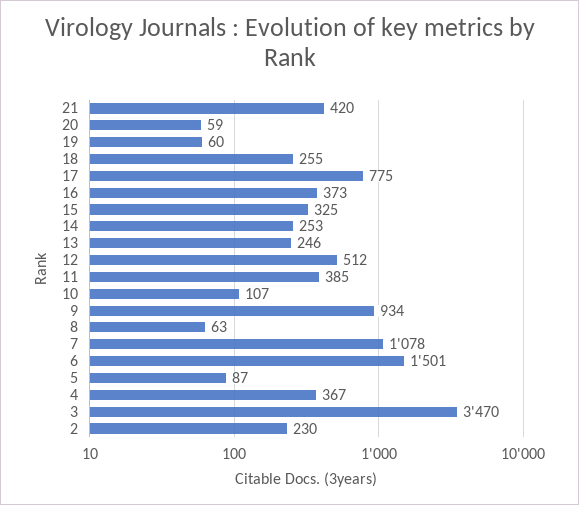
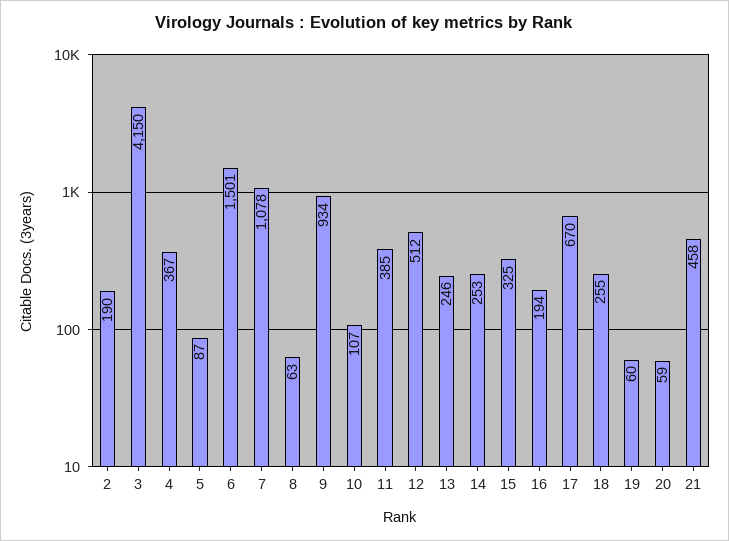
21: 420 -> 458
17: 775 -> 670
16: 373 -> 194
3: 3470 -> 4150
2: 230 -> 190

